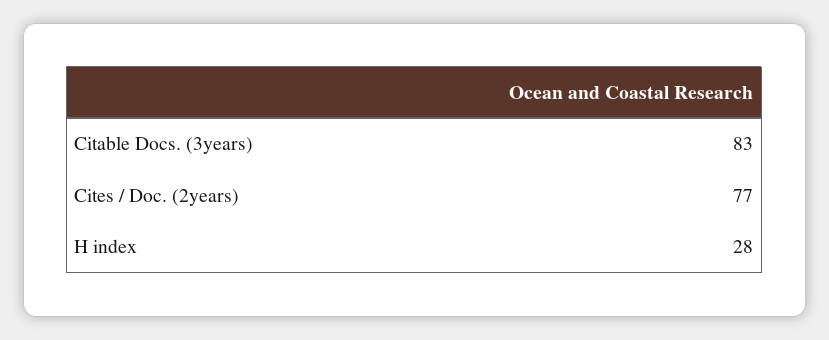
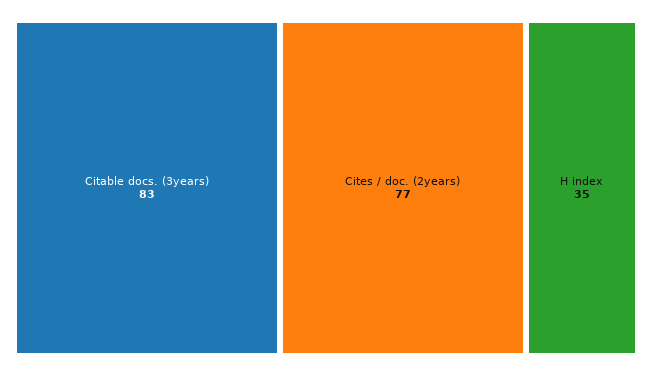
H index: 28 -> 35

